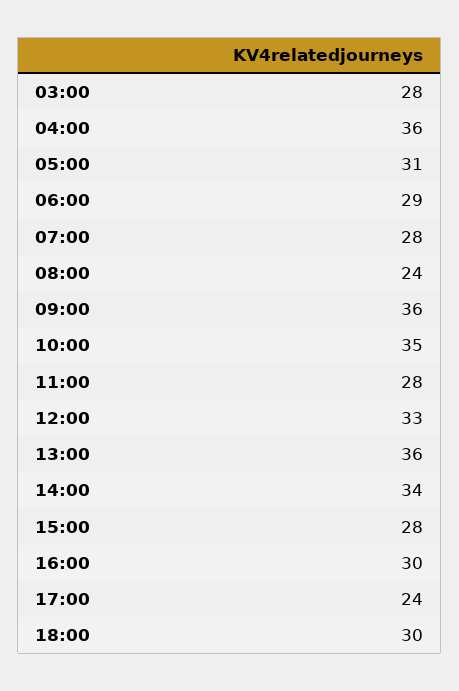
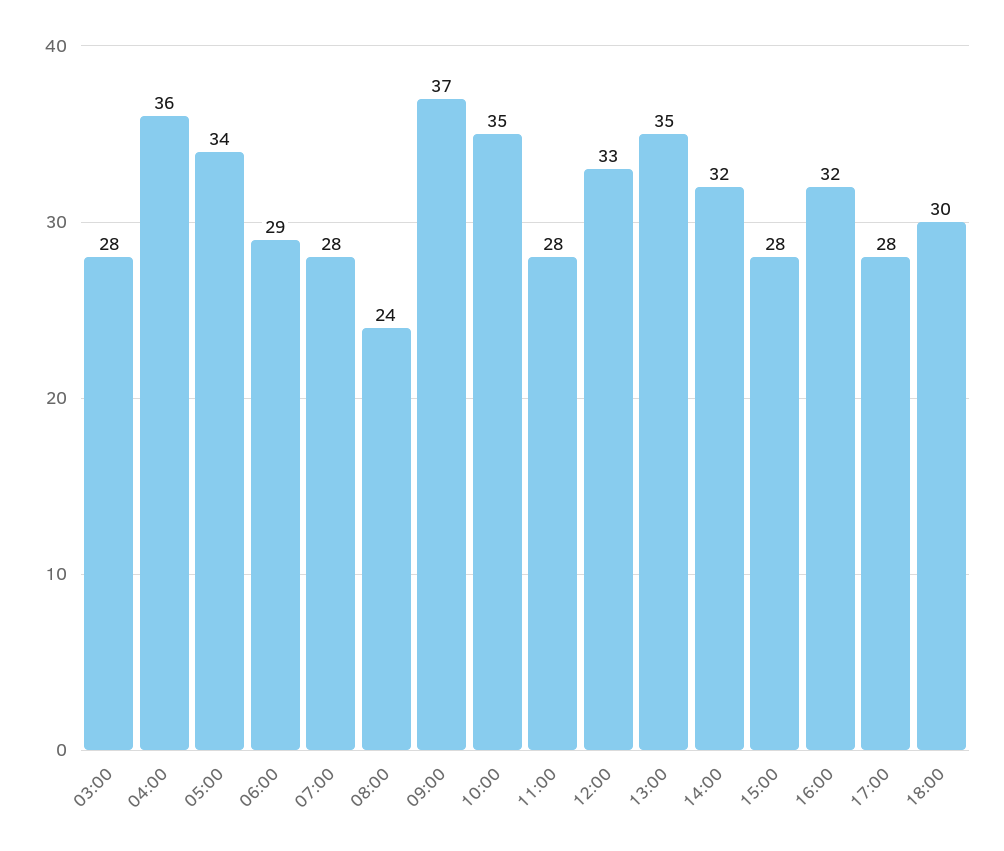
05:00: 31 -> 34
09:00: 36 -> 37
13:00: 36 -> 35
14:00: 34 -> 32
16:00: 30 -> 32
17:00: 24 -> 28

